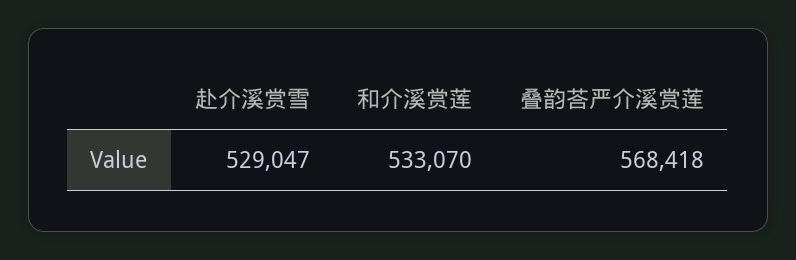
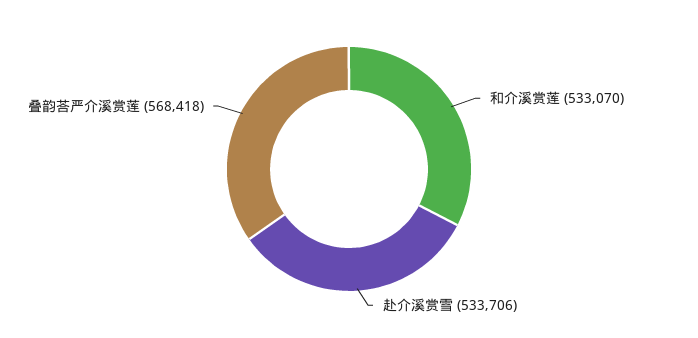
赴介溪赏雪: 529047 -> 533706

